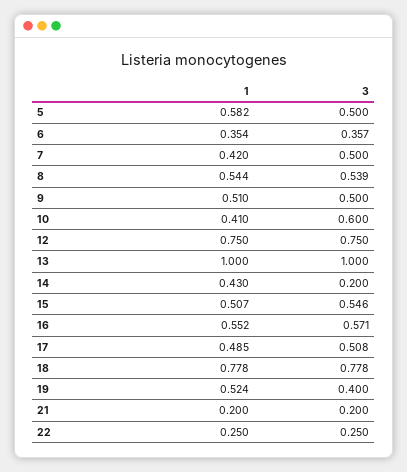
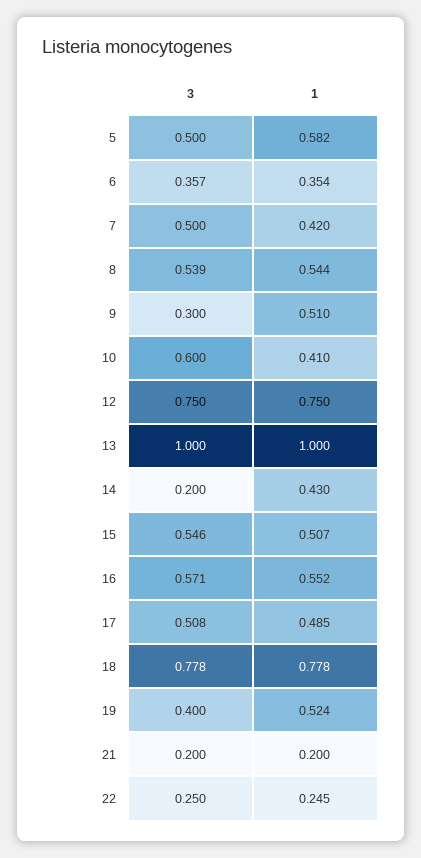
3, 9: 0.5 -> 0.3
1, 22: 0.25 -> 0.245

